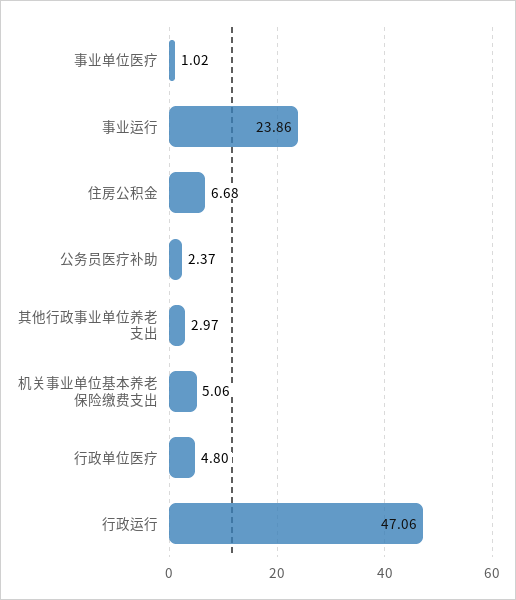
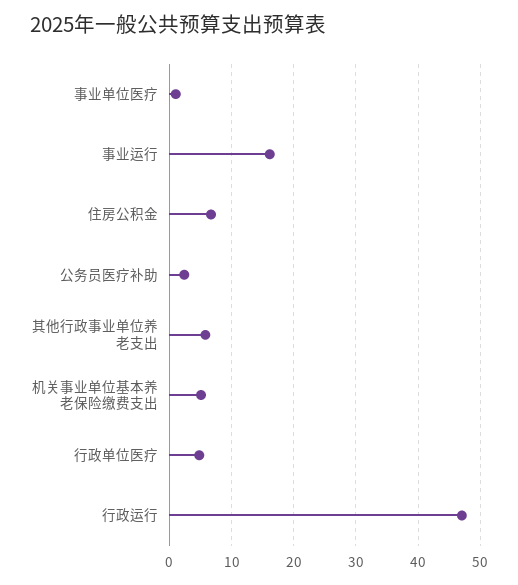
事业运行: 23.86 -> 16
其他行政事业单位养老支出: 2.97 -> 6

